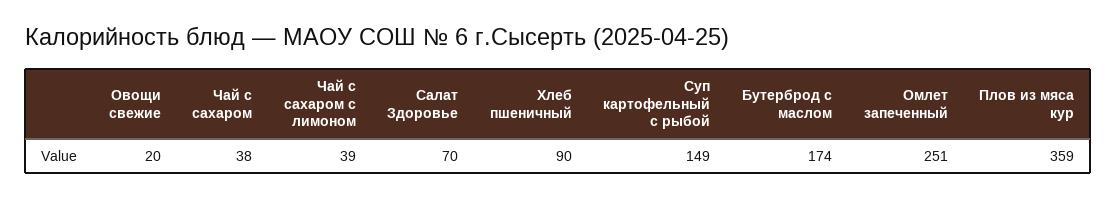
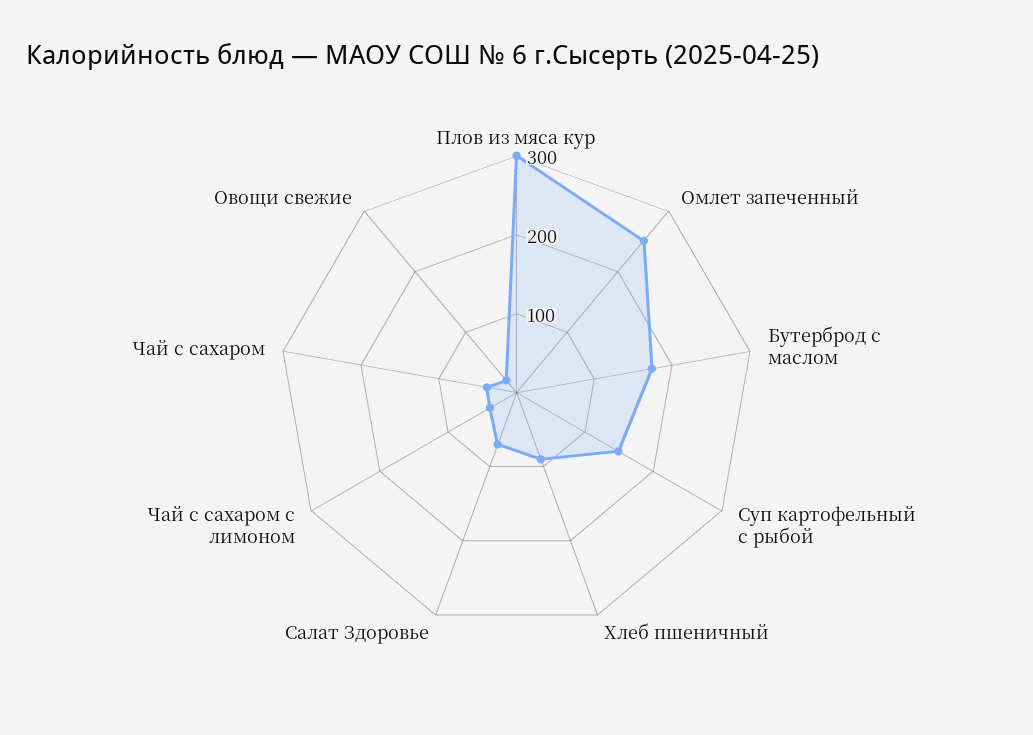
Плов из мяса кур: 359 -> 300

